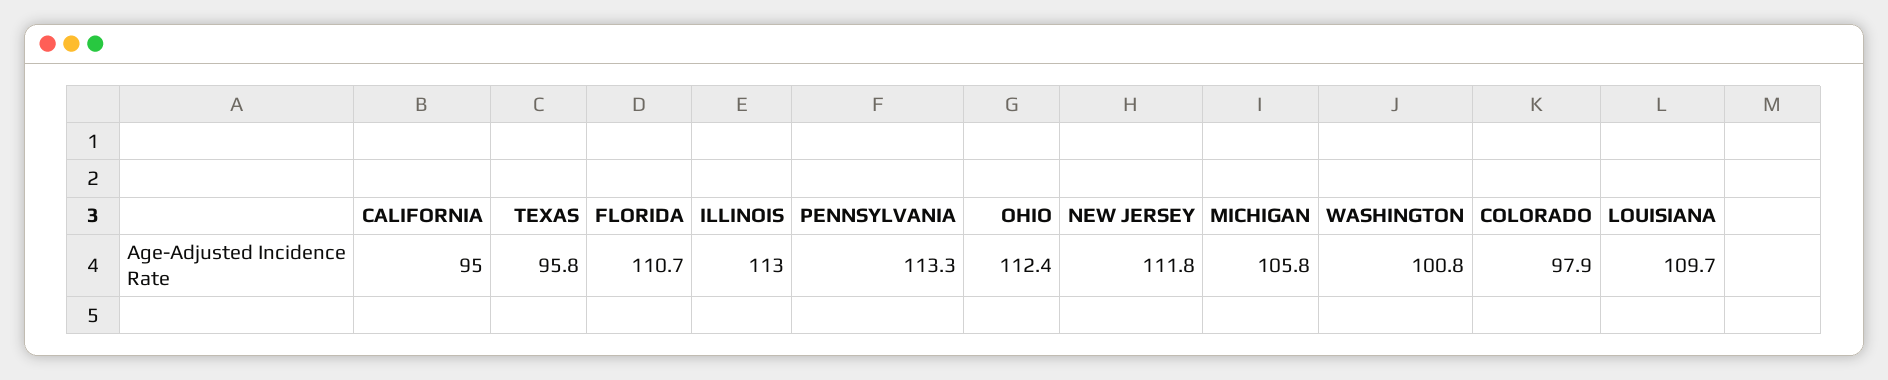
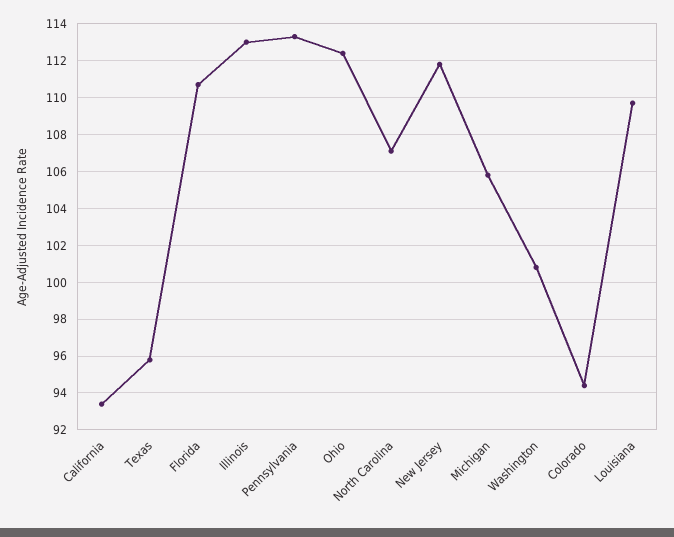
CALIFORNIA: 95 -> 93.5
COLORADO: 97.9 -> 94.5
North Carolina: none -> 107

